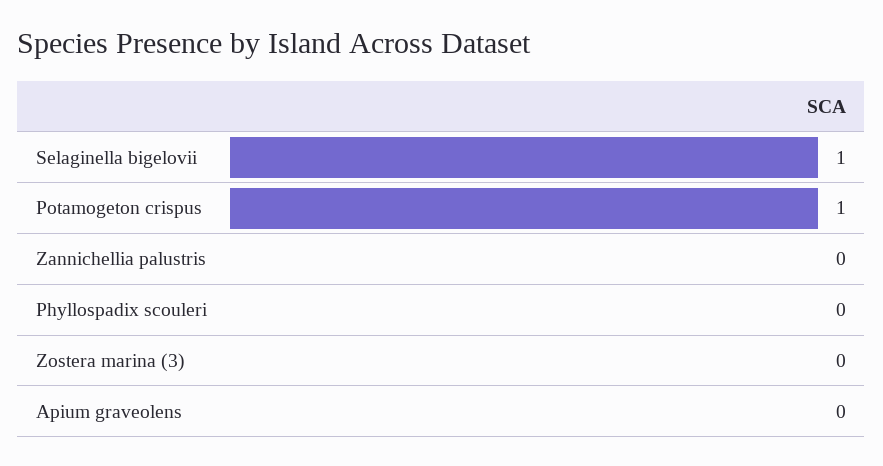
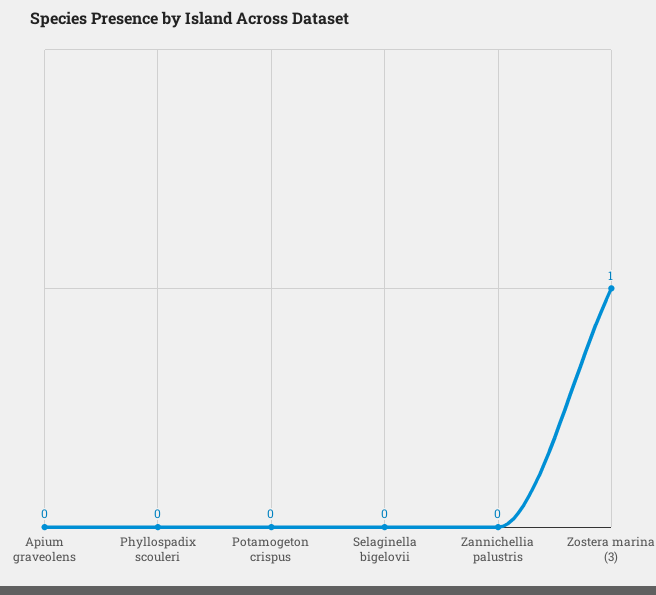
Selaginella bigelovii: 1 -> 0
Potamogeton crispus: 1 -> 0
Zostera marina (3): 0 -> 1

